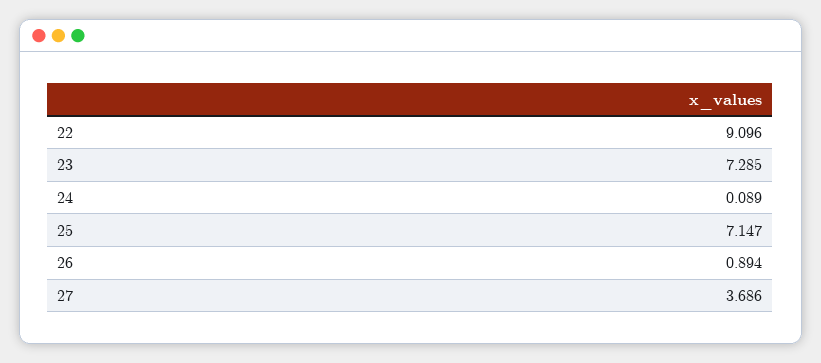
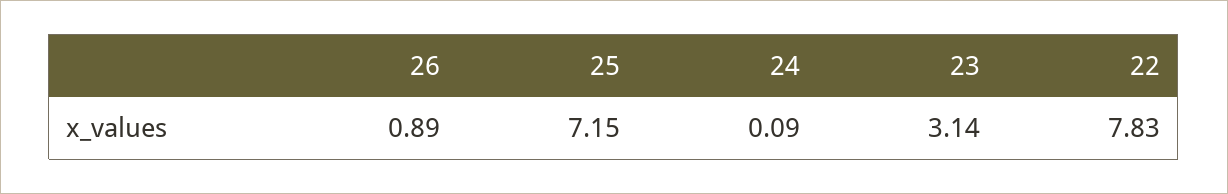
22: 9.096 -> 7.83
23: 7.285 -> 3.14
27: 3.686 -> none

